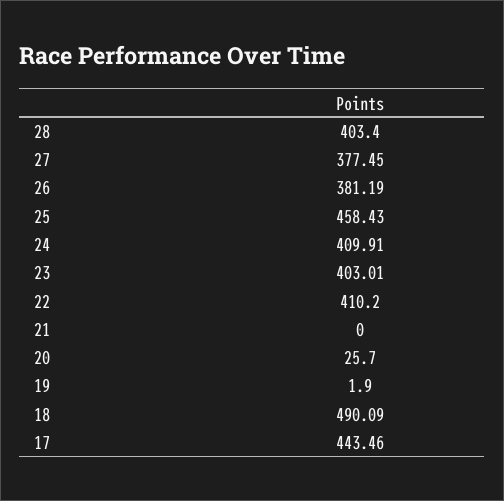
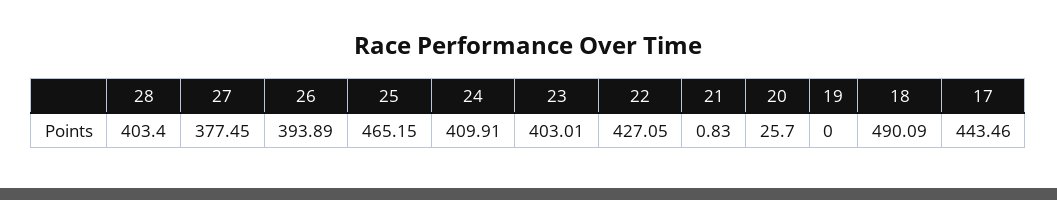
26: 381.19 -> 393.89
25: 458.43 -> 465.15
22: 410.2 -> 427.05
21: 0 -> 0.83
19: 1.9 -> 0

